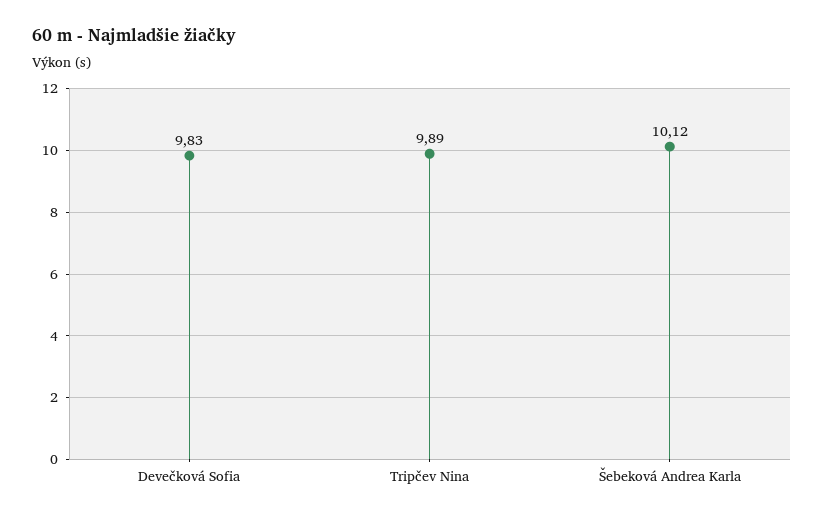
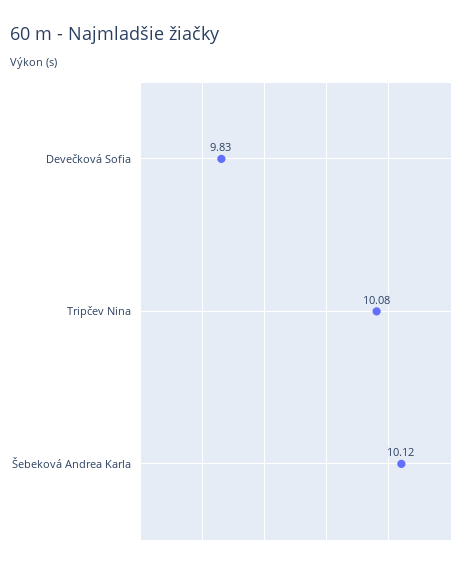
Tripčev Nina: 9.89 -> 10.08

